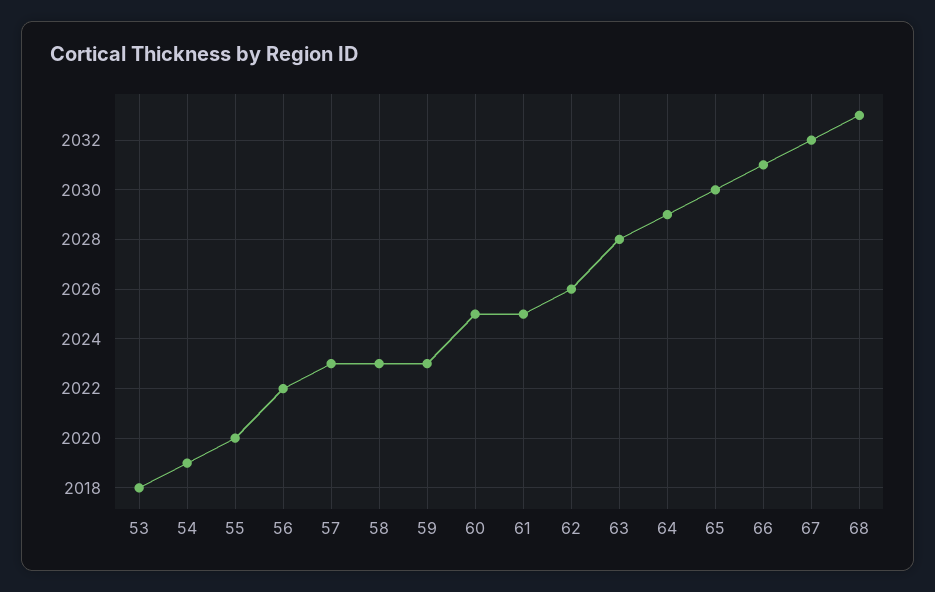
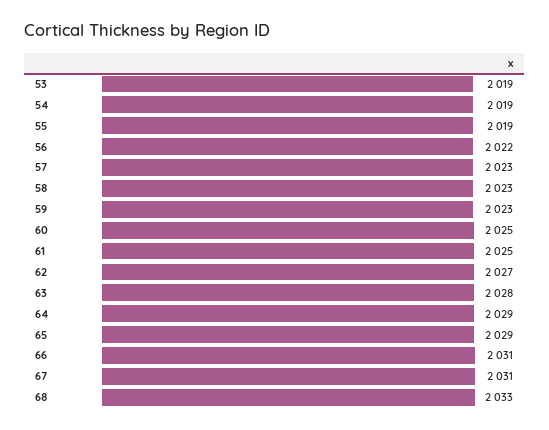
53: 2018 -> 2019
55: 2020 -> 2019
62: 2026 -> 2027
65: 2030 -> 2029
67: 2032 -> 2031

